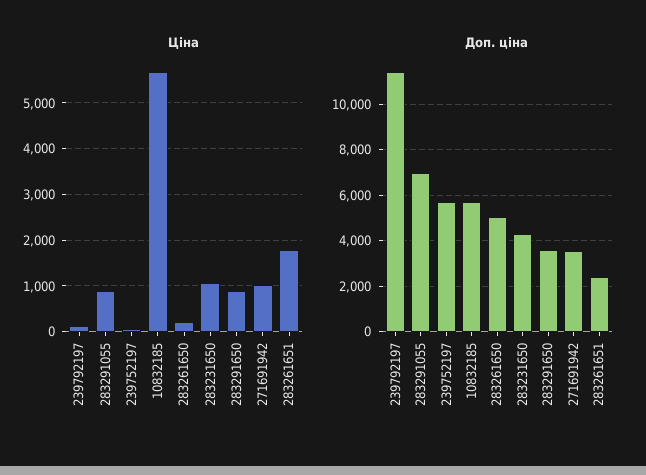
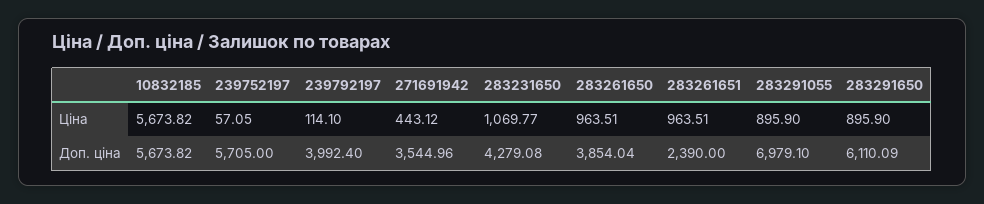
Ціна, 283261650: 200 -> 963.51
Ціна, 271691942: 1000 -> 443.12
Ціна, 283261651: 1800 -> 963.51
Доп. ціна, 239792197: 11500 -> 3992.4
Доп. ціна, 283261650: 5000 -> 3854.04
Доп. ціна, 283291650: 3500 -> 6110.09

